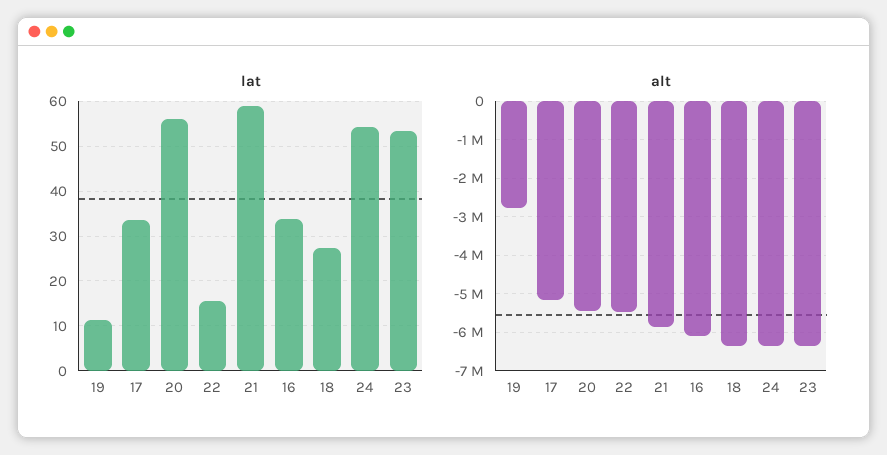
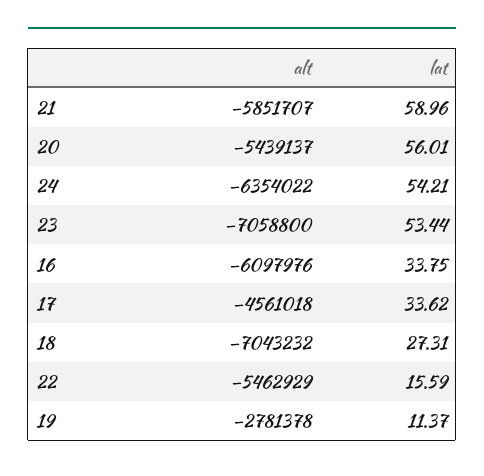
alt, 17: -5200000 -> -4561018
alt, 18: -6400000 -> -7043232
alt, 23: -6400000 -> -7058800

